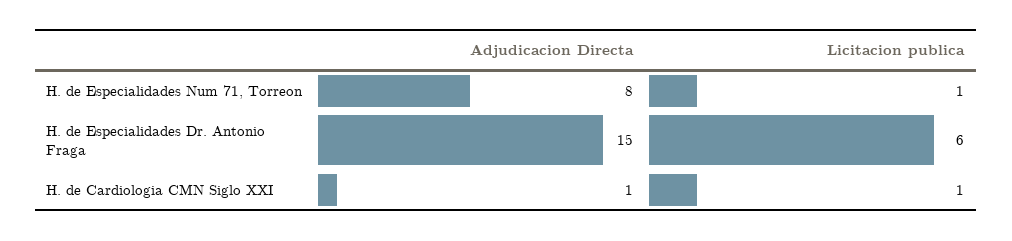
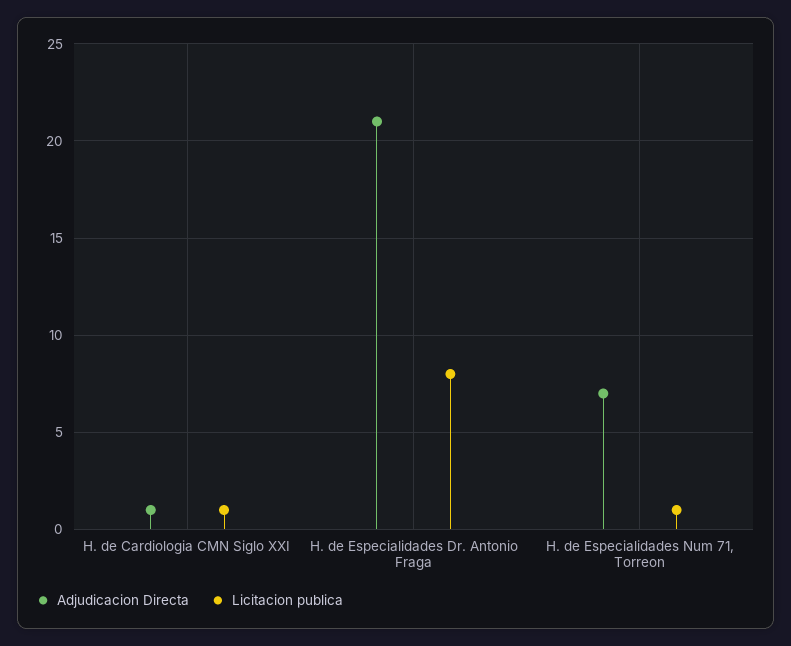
Adjudicacion Directa, H. de Especialidades Num 71, Torreon: 8 -> 7
Adjudicacion Directa, H. de Especialidades Dr. Antonio Fraga: 15 -> 21
Licitacion publica, H. de Especialidades Dr. Antonio Fraga: 6 -> 8

